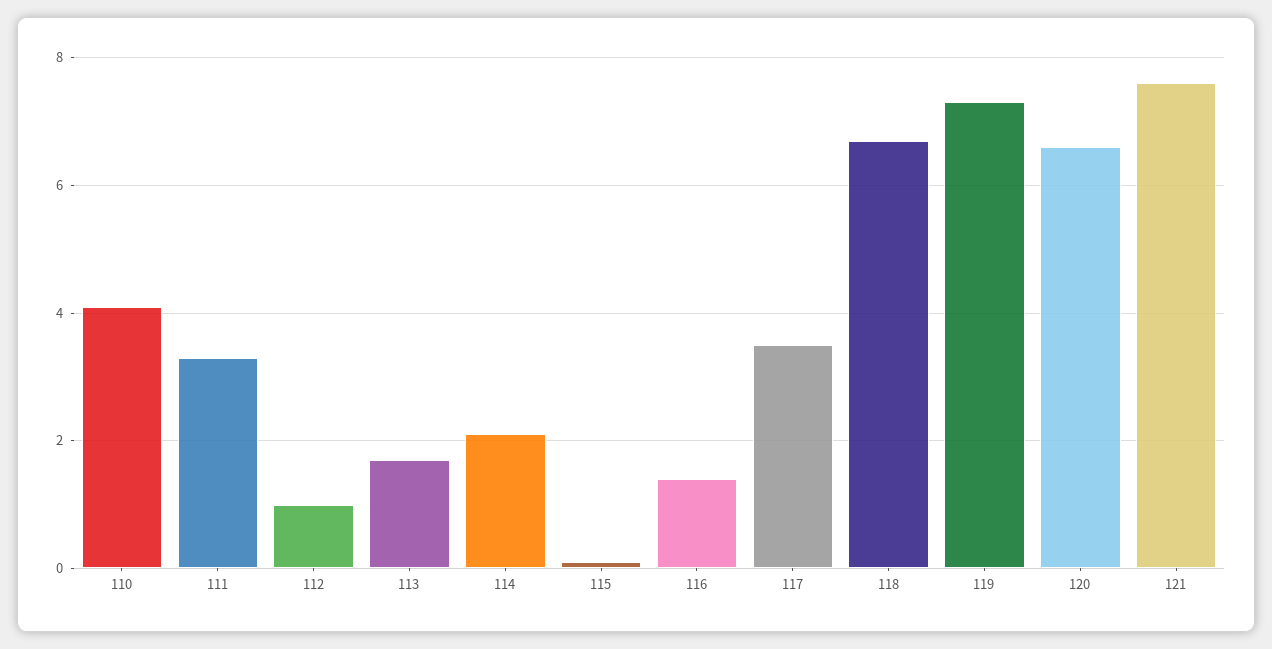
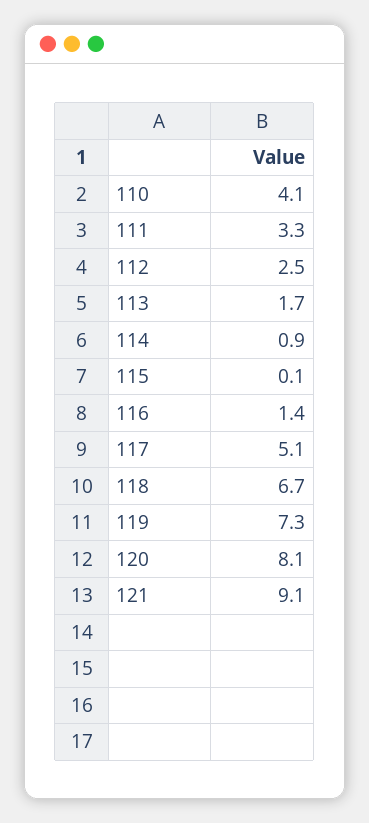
112: 1 -> 2.5
114: 2 -> 0.9
117: 3.5 -> 5.1
120: 6.5 -> 8.1
121: 7.5 -> 9.1

